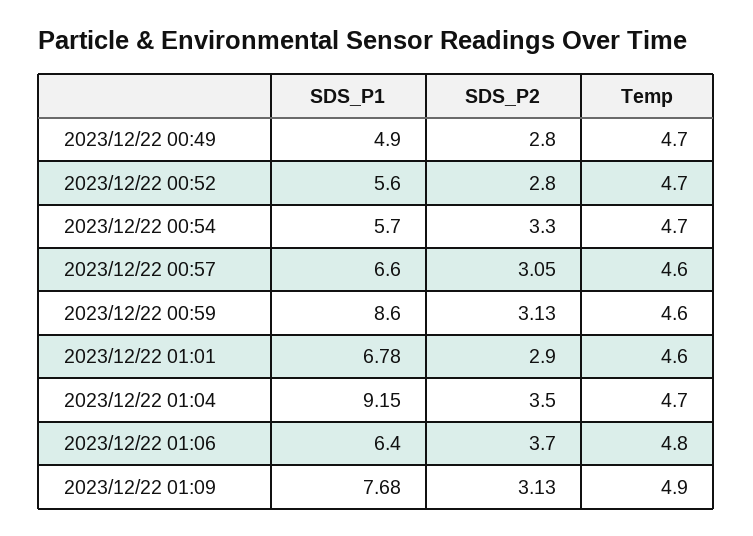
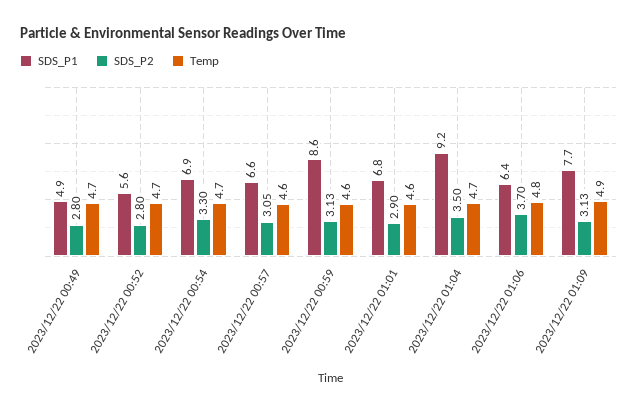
SDS_P1, 2023/12/22 00:54: 5.7 -> 6.9

